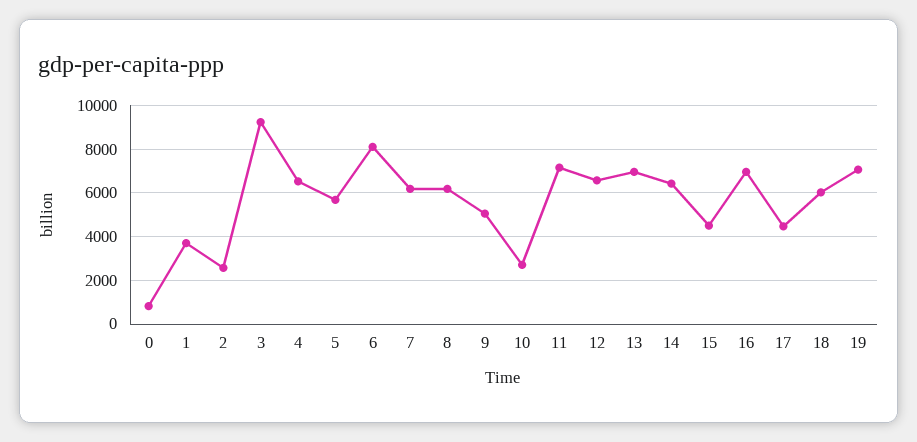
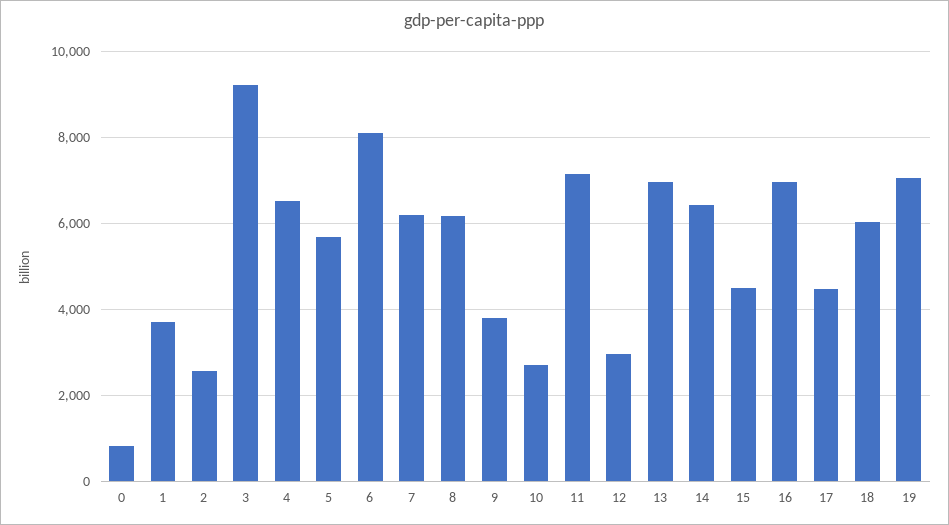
9: 5000 -> 3800
12: 6500 -> 3000

